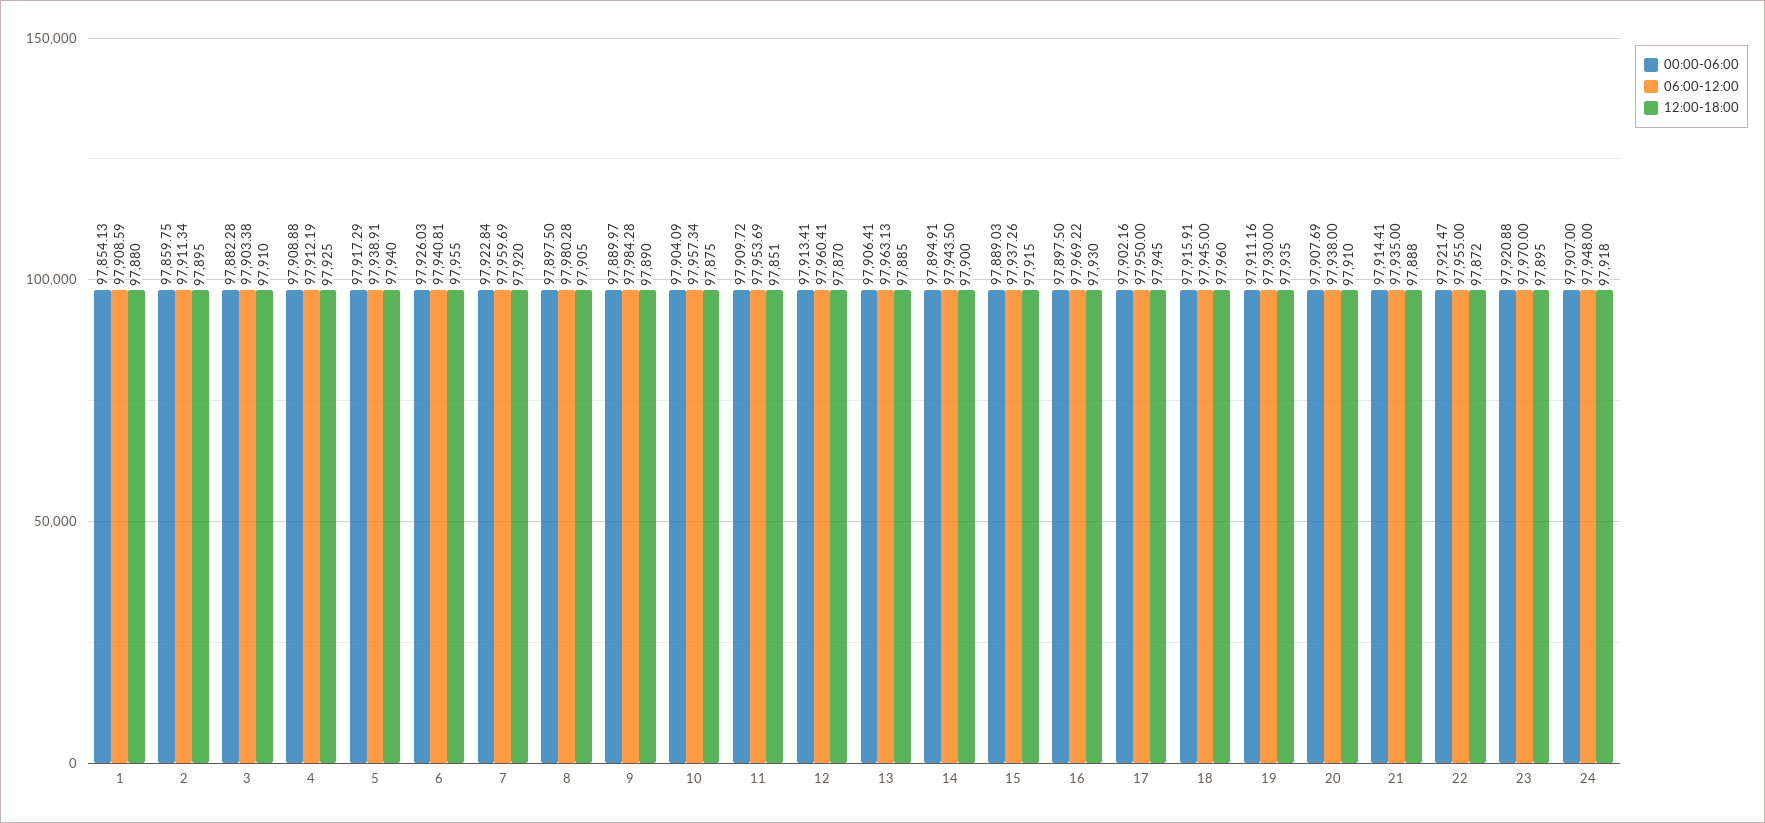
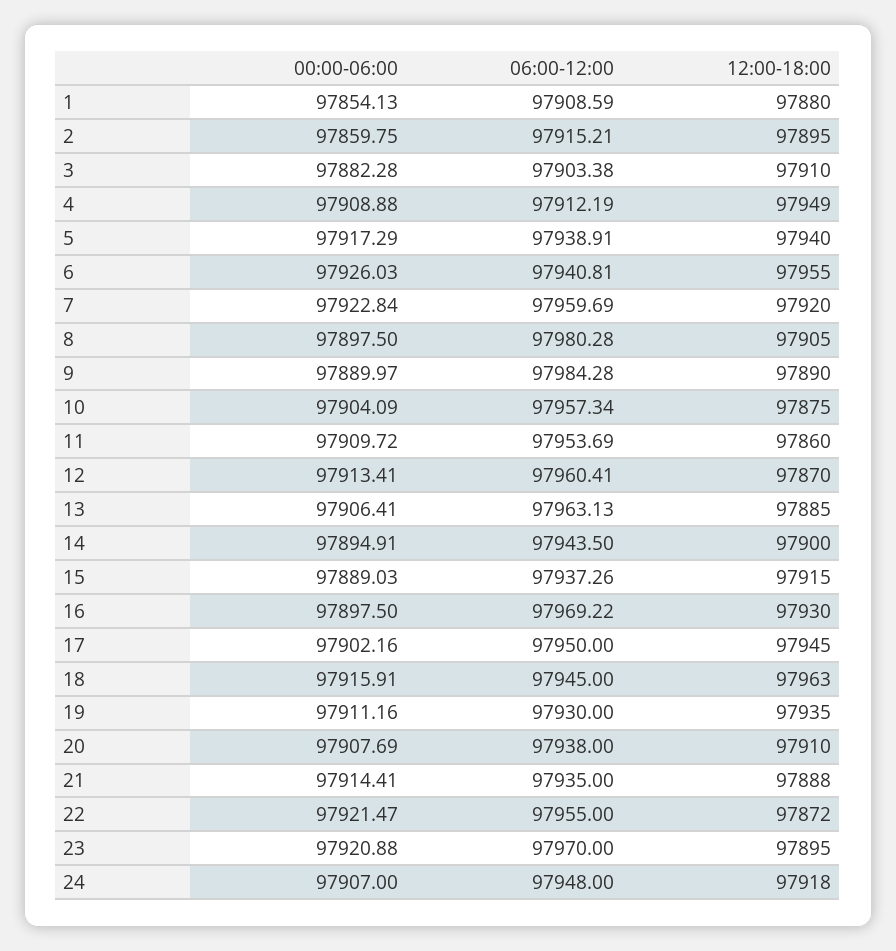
06:00-12:00, 2: 97911.34 -> 97915.21
12:00-18:00, 4: 97925 -> 97949
12:00-18:00, 11: 97851 -> 97860
12:00-18:00, 18: 97960 -> 97963

